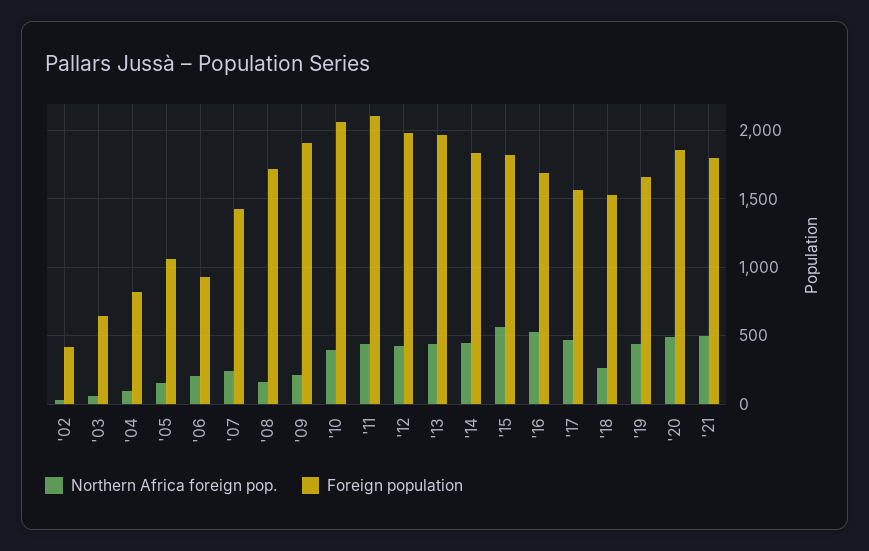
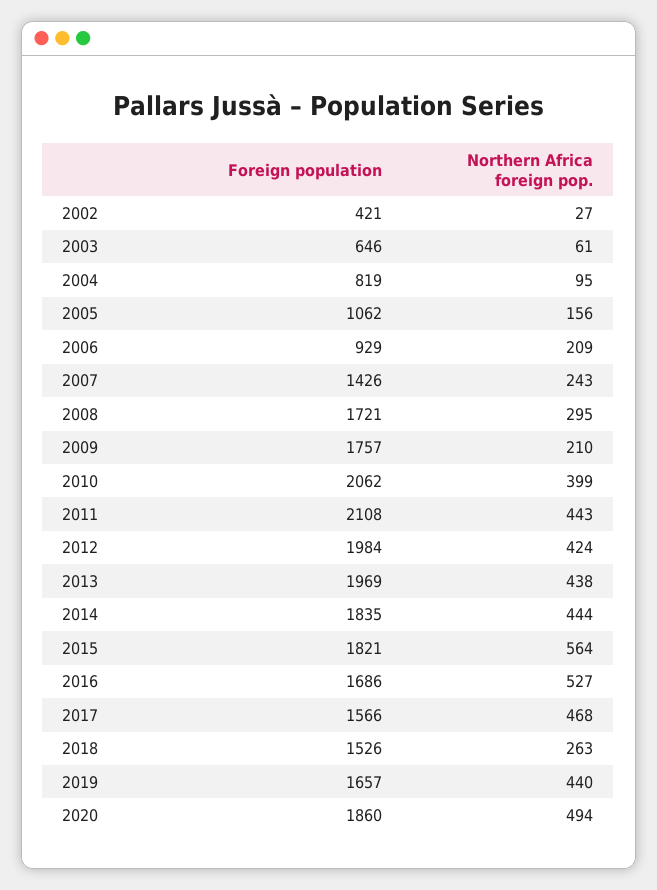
Northern Africa foreign pop., '08: 150 -> 295
Foreign population, '09: 1900 -> 1757
Northern Africa foreign pop., '21: 500 -> none
Foreign population, '21: 1800 -> none

